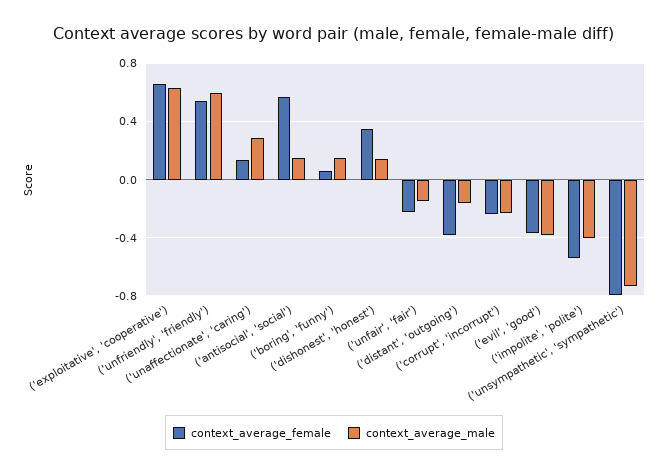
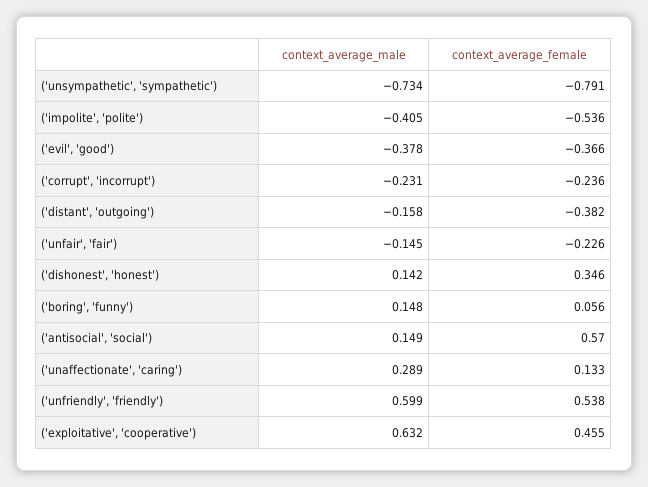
context_average_female, ('exploitative', 'cooperative'): 0.65 -> 0.455

